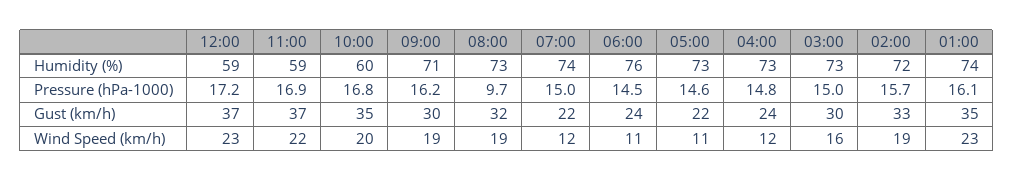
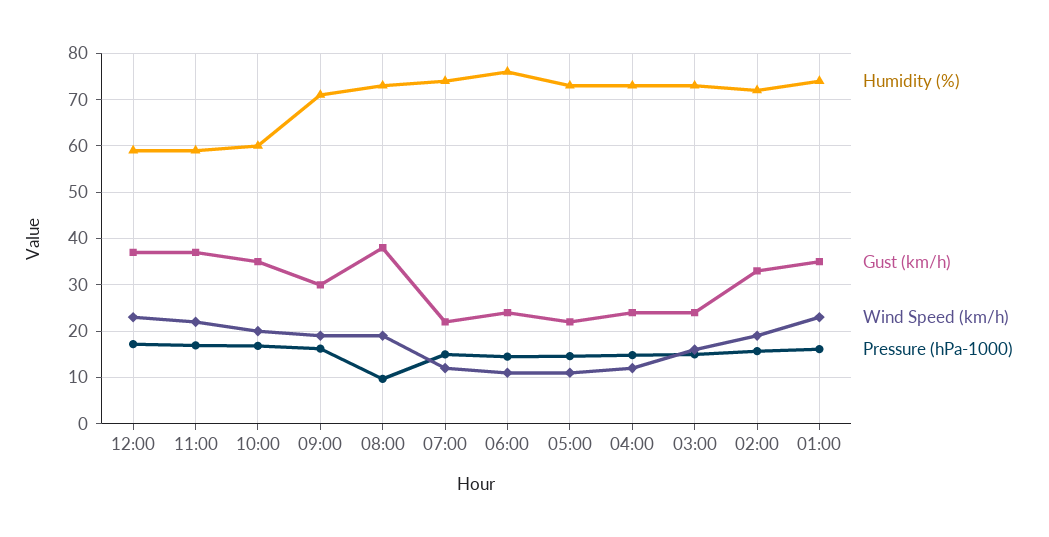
Gust (km/h), 08:00: 32 -> 38
Gust (km/h), 03:00: 30 -> 24

